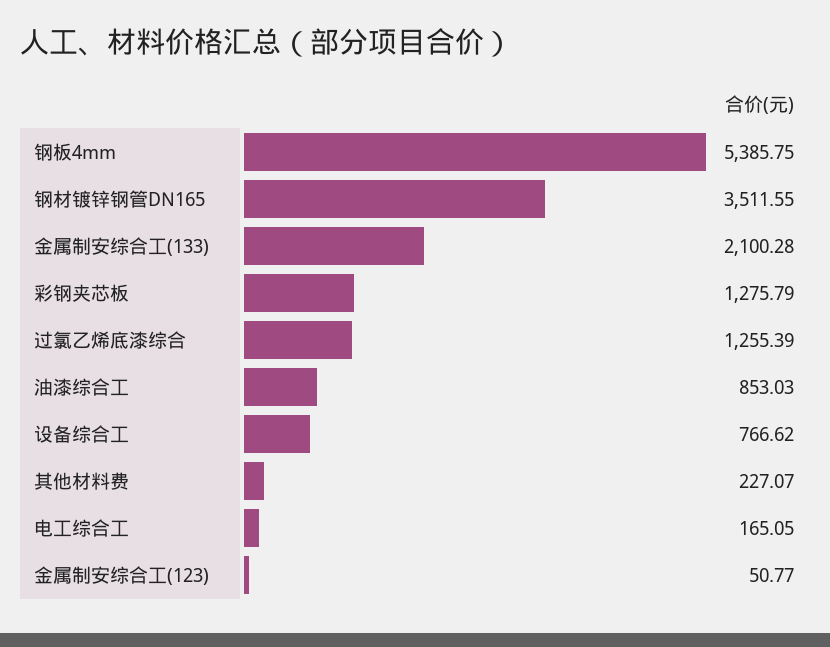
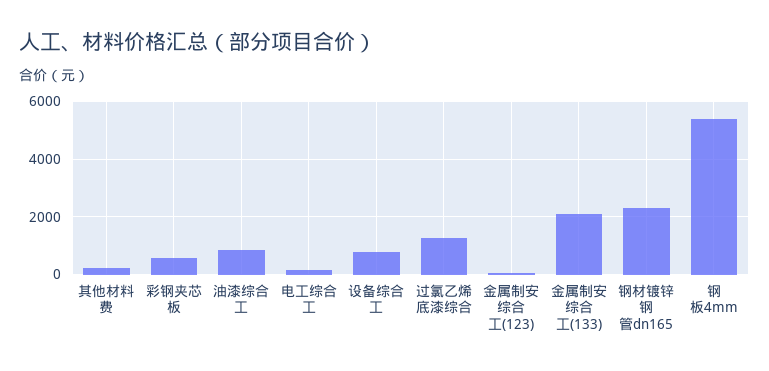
钢材镀锌钢管DN165: 3511.55 -> 2250
彩钢夹芯板: 1275.79 -> 500

